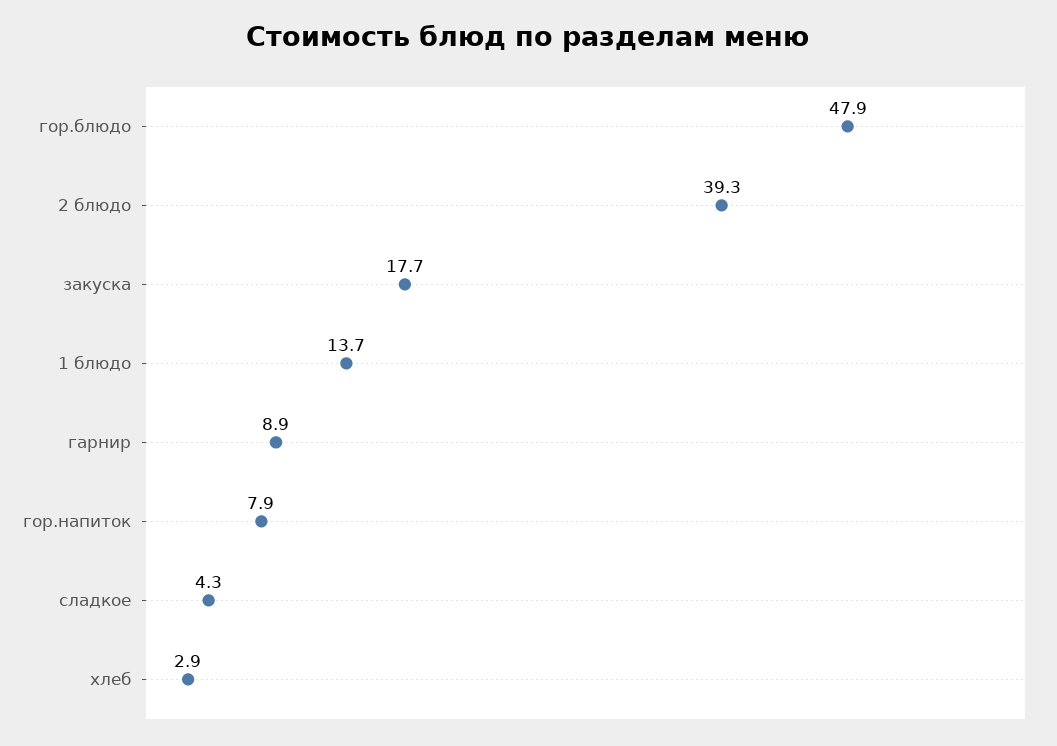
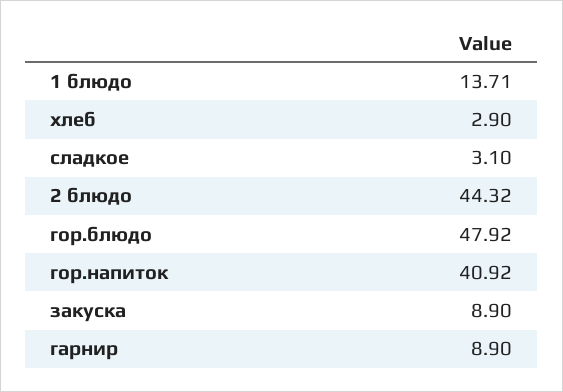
2 блюдо: 39.3 -> 44.32
закуска: 17.7 -> 8.9
гор.напиток: 7.9 -> 40.92
сладкое: 4.3 -> 3.1

